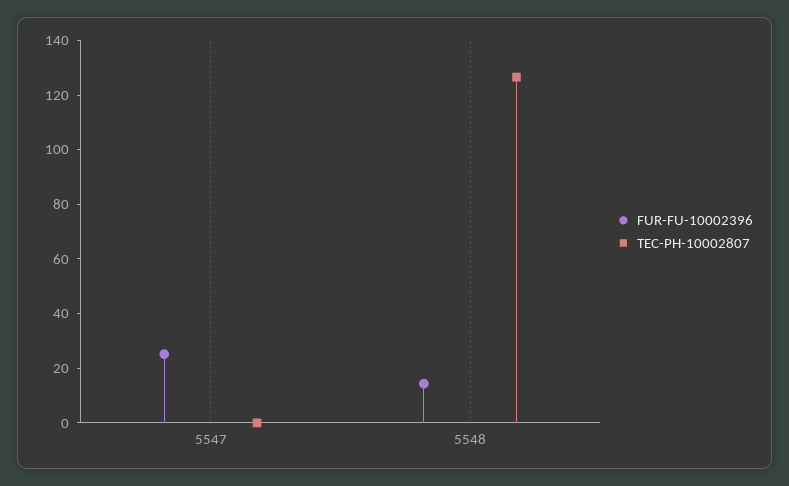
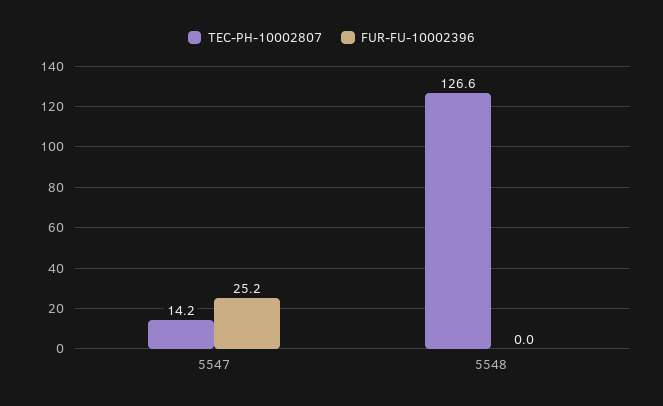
TEC-PH-10002807, 5547: 0 -> 14.2
FUR-FU-10002396, 5548: 15 -> 0

